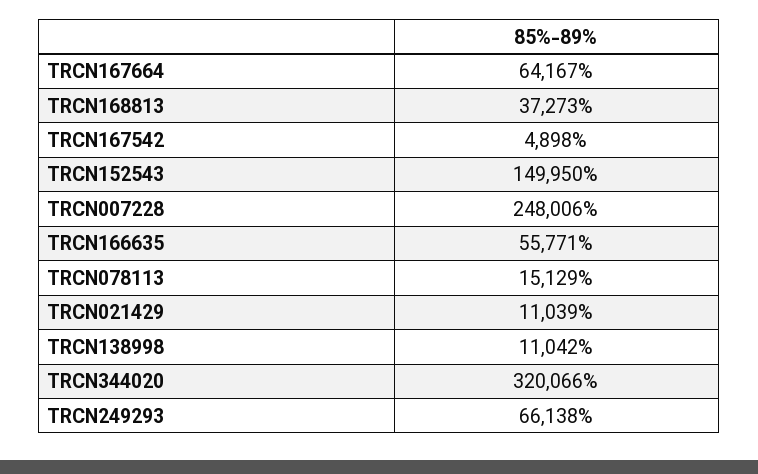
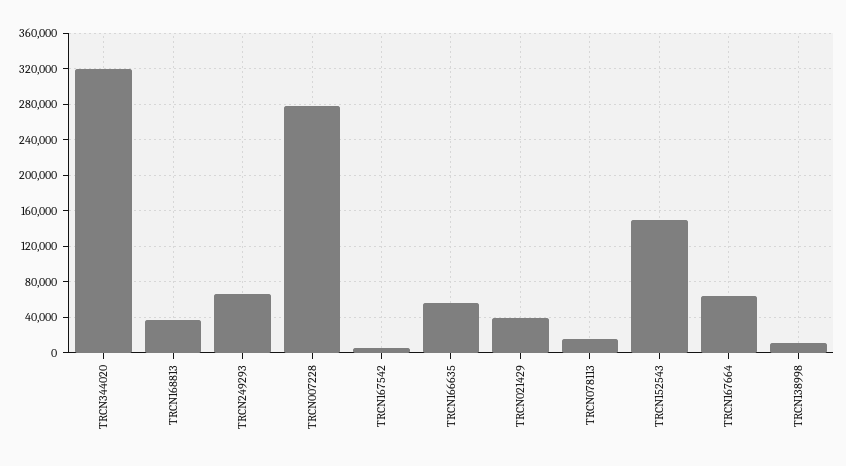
TRCN007228: 248006 -> 280000
TRCN021429: 11039 -> 40000

